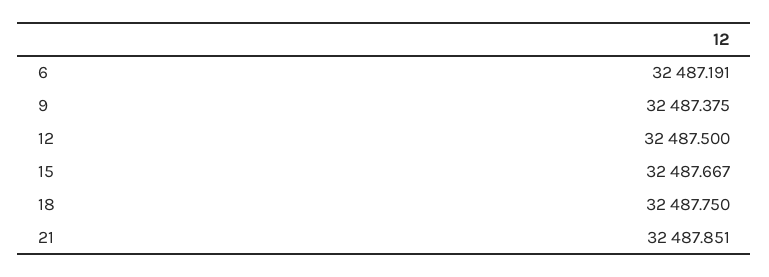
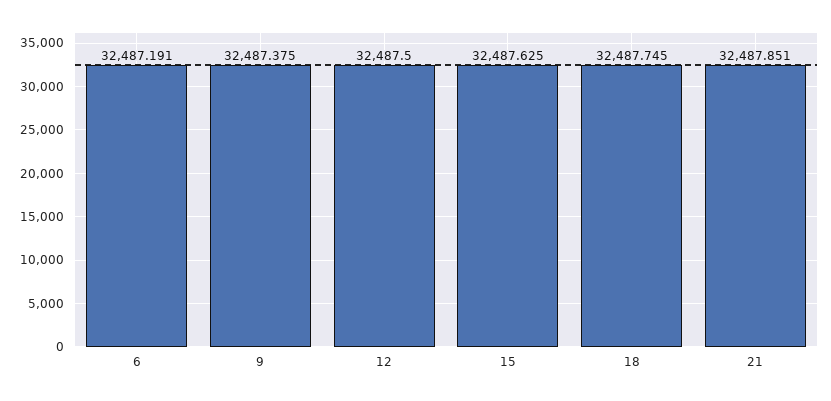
15: 32487.667 -> 32487.625
18: 32487.75 -> 32487.745

